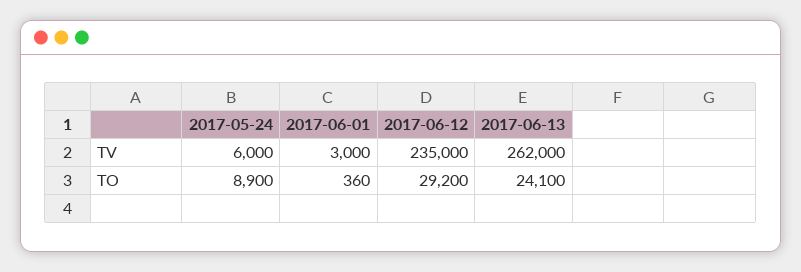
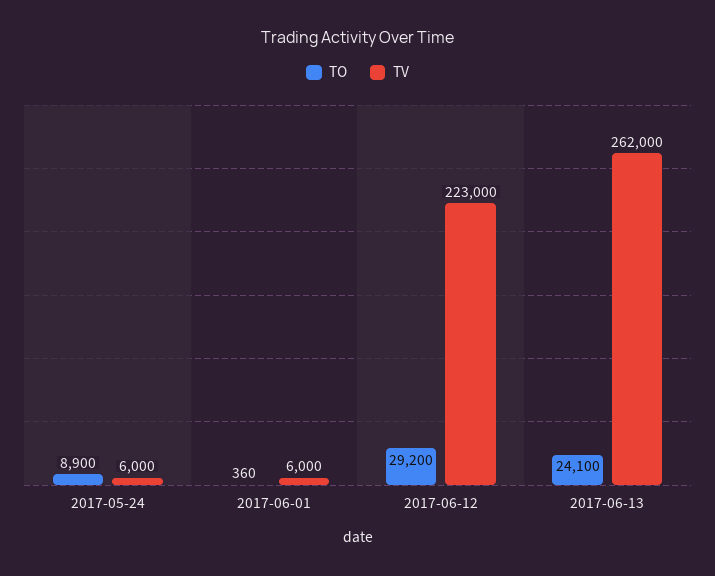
TV, 2017-06-01: 3000 -> 6000
TV, 2017-06-12: 235000 -> 223000

